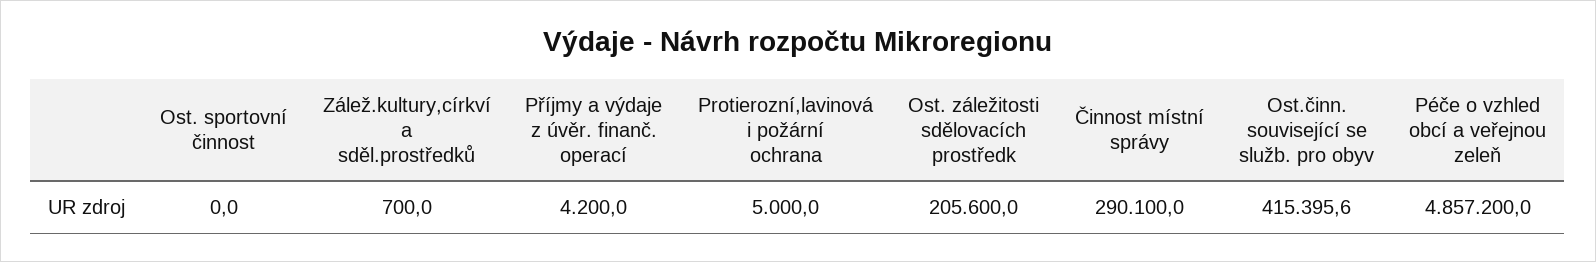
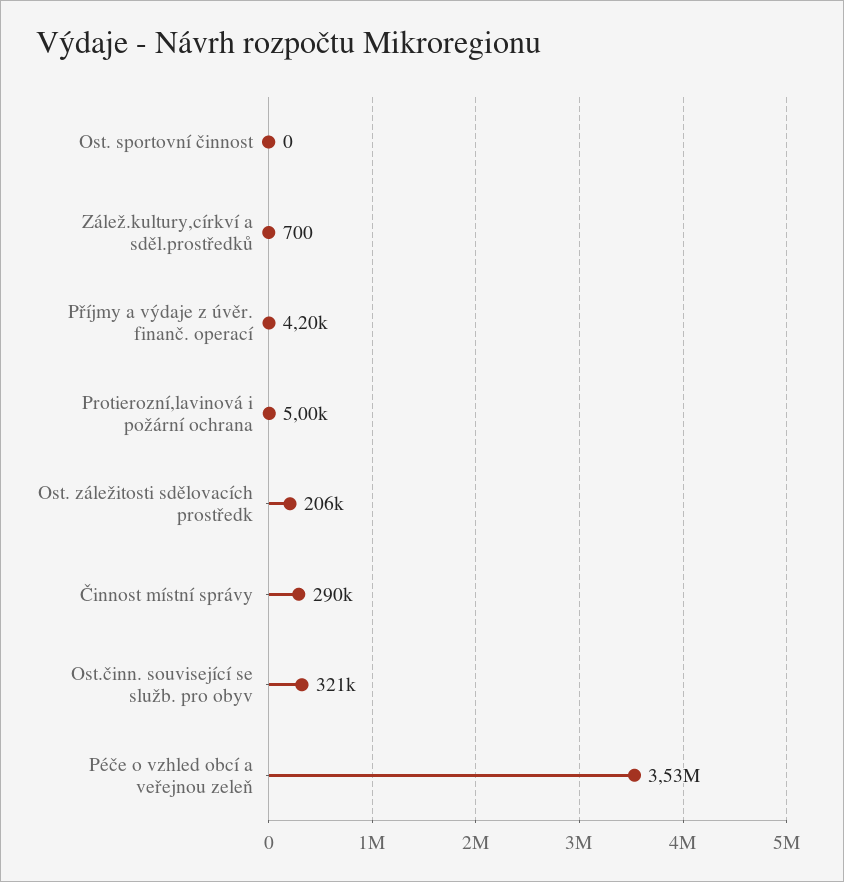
Ost.činn. související se služb. pro obyv: 415395.6 -> 321000
Péče o vzhled obcí a veřejnou zeleň: 4857200 -> 3530000

